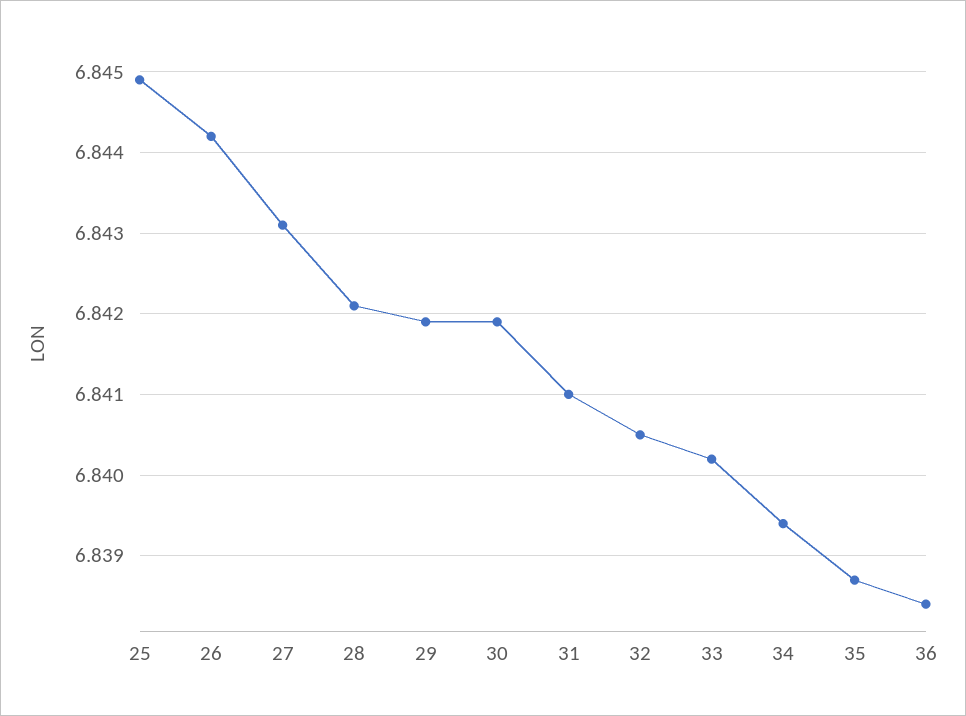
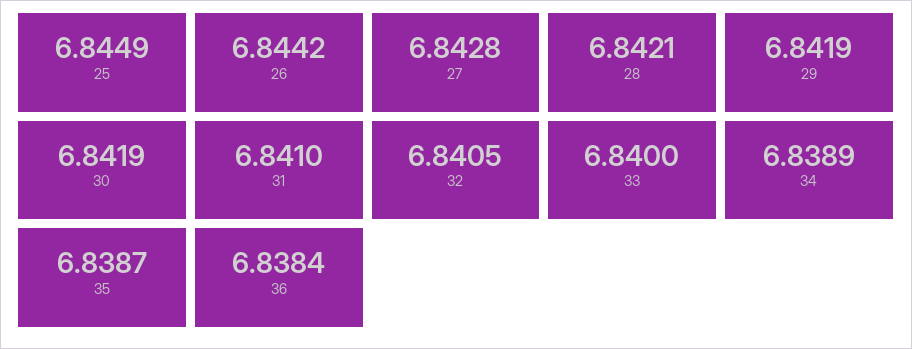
27: 6.8431 -> 6.8428
33: 6.8402 -> 6.84
34: 6.8394 -> 6.8389

